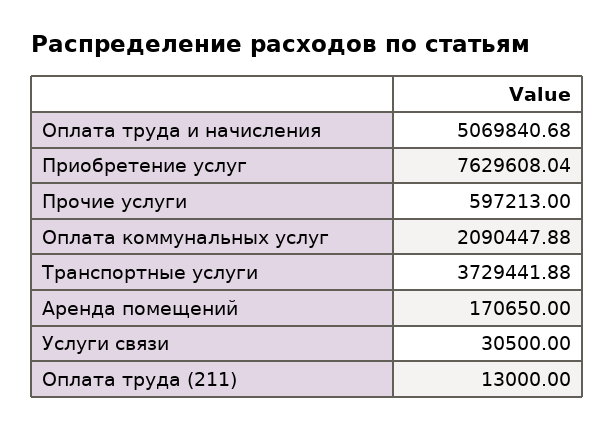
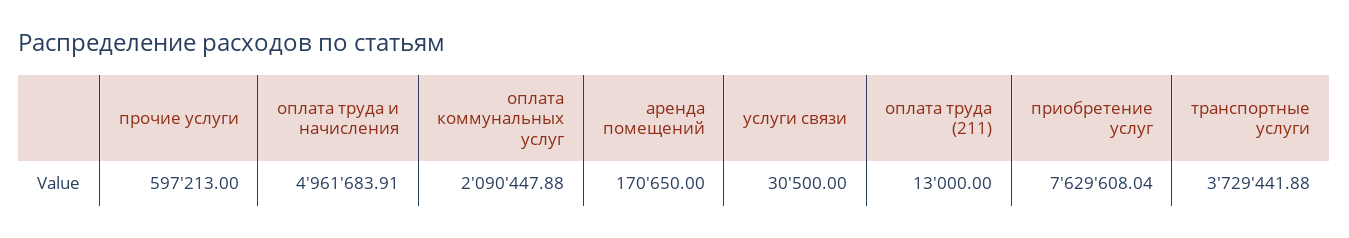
Оплата труда и начисления: 5069840.68 -> 4961683.91

